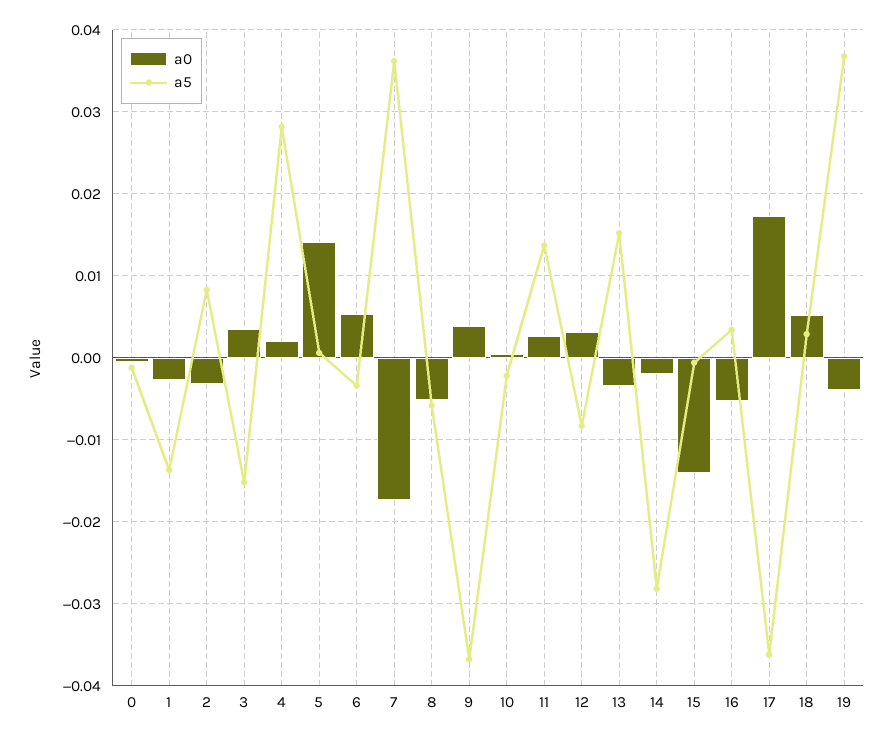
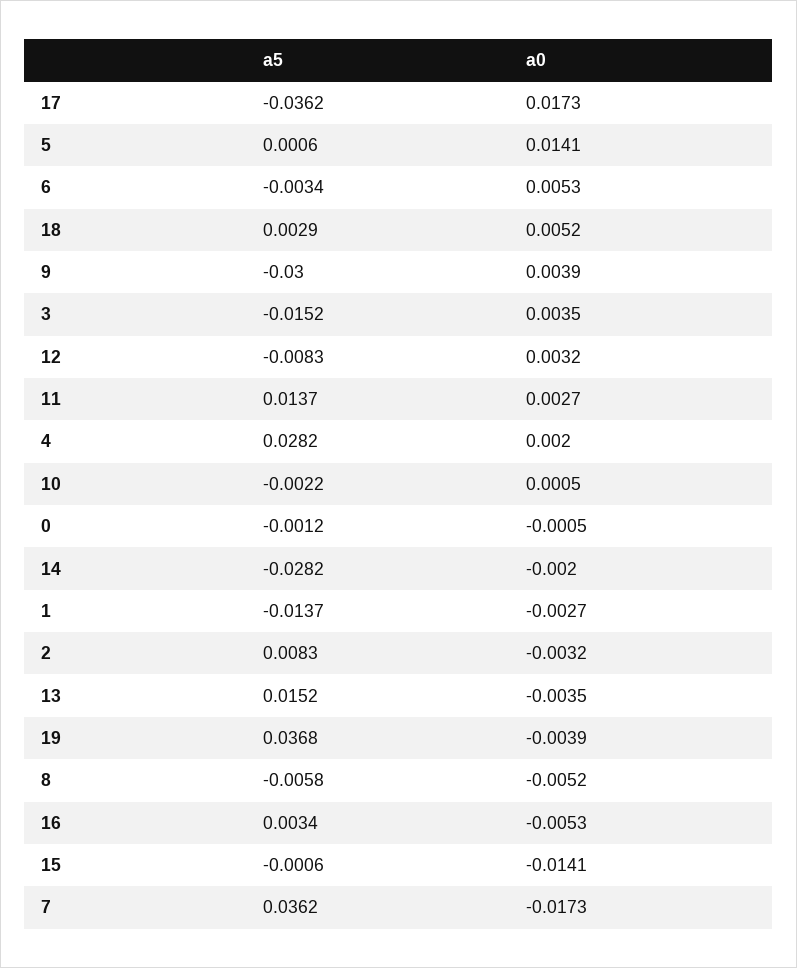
a5, 9: -0.037 -> -0.03

